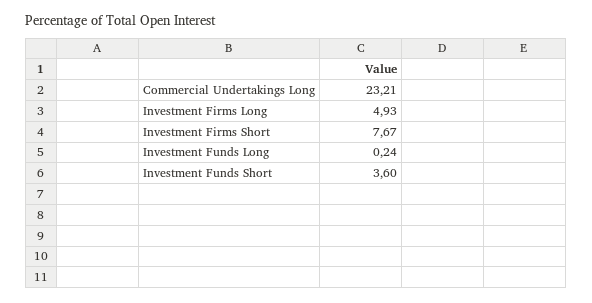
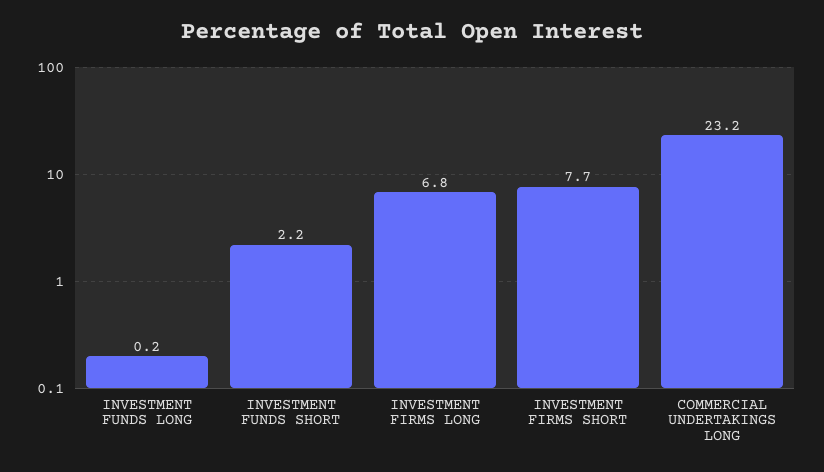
Investment Firms Long: 4.93 -> 6.8
Investment Funds Short: 3.6 -> 2.2

